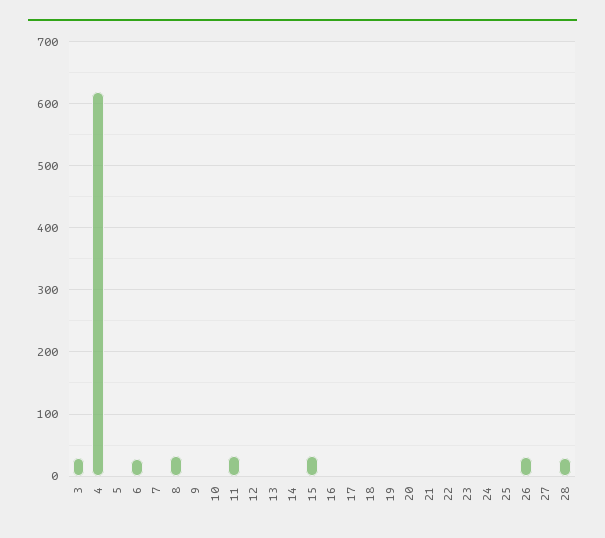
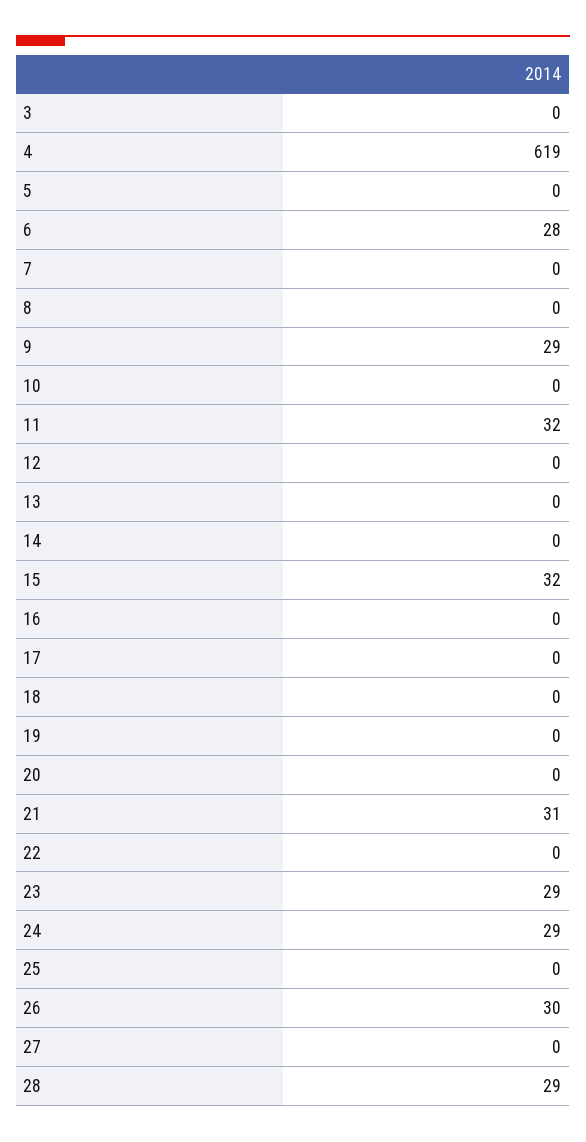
3: 30 -> 0
8: 30 -> 0
9: 0 -> 29
21: 0 -> 31
23: 0 -> 29
24: 0 -> 29

